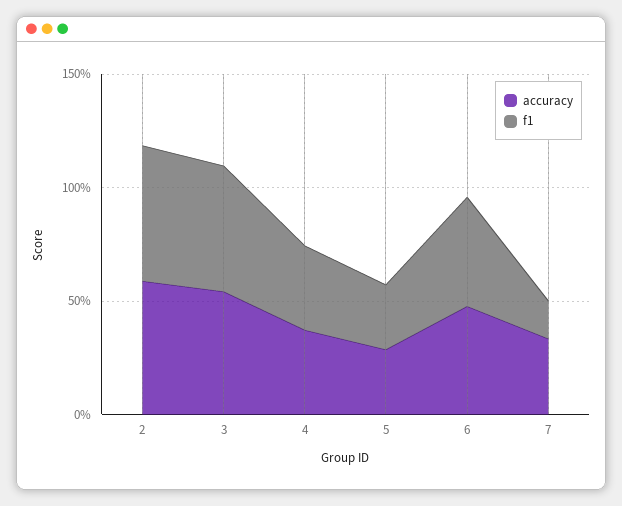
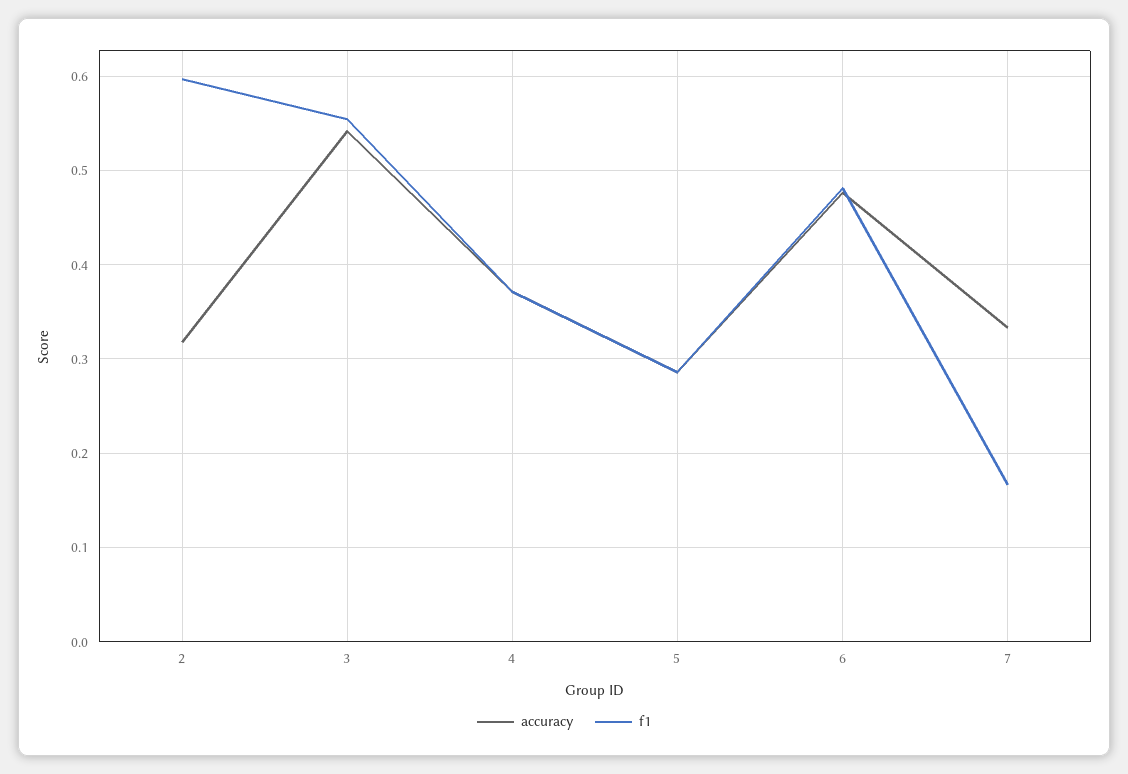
accuracy, 2: 0.6 -> 0.32

